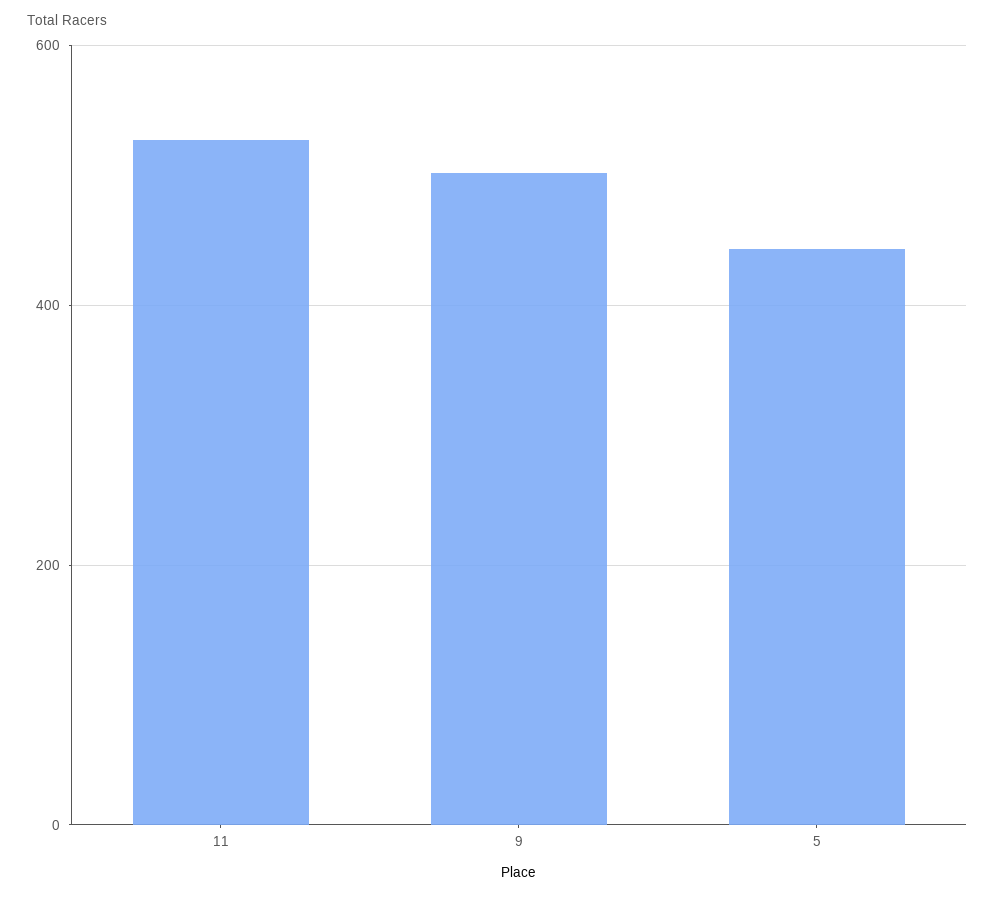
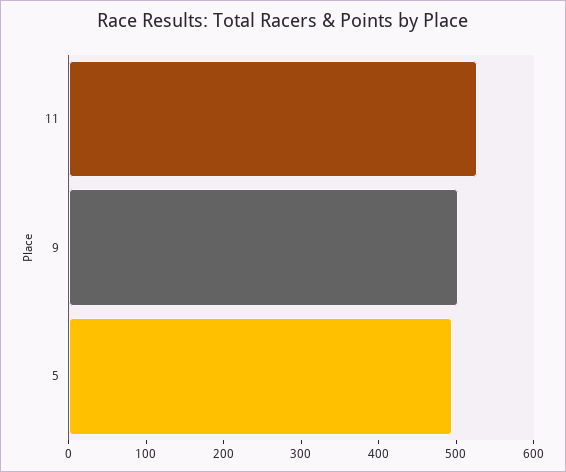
5: 440 -> 500

